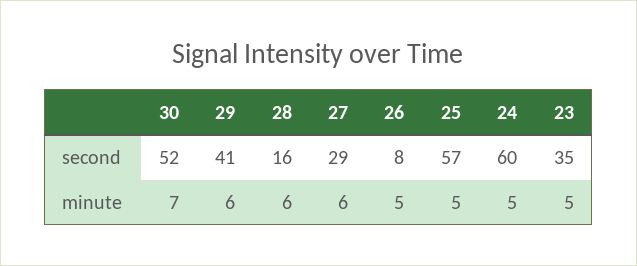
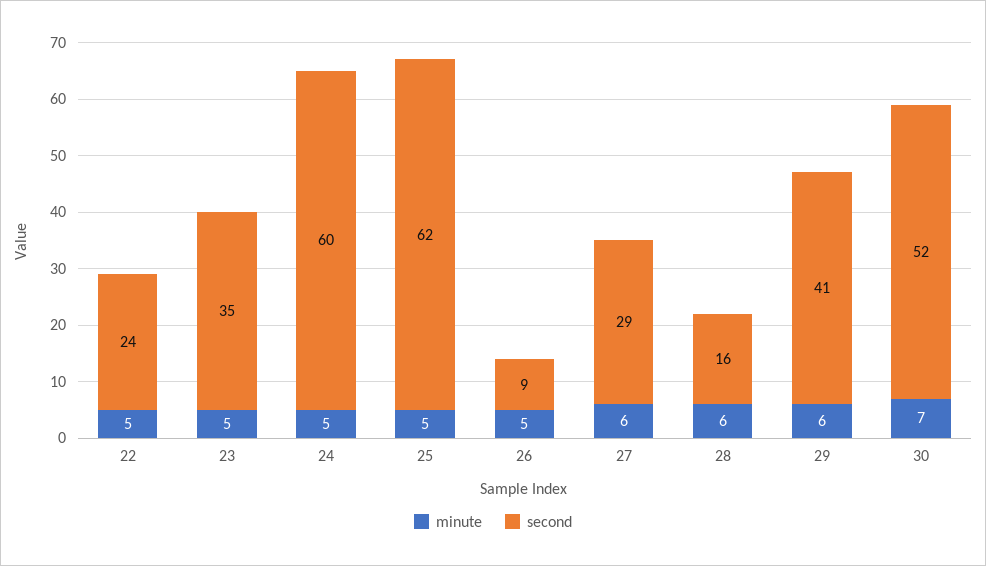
second, 26: 8 -> 9
second, 25: 57 -> 62
minute, 22: none -> 5
second, 22: none -> 24

